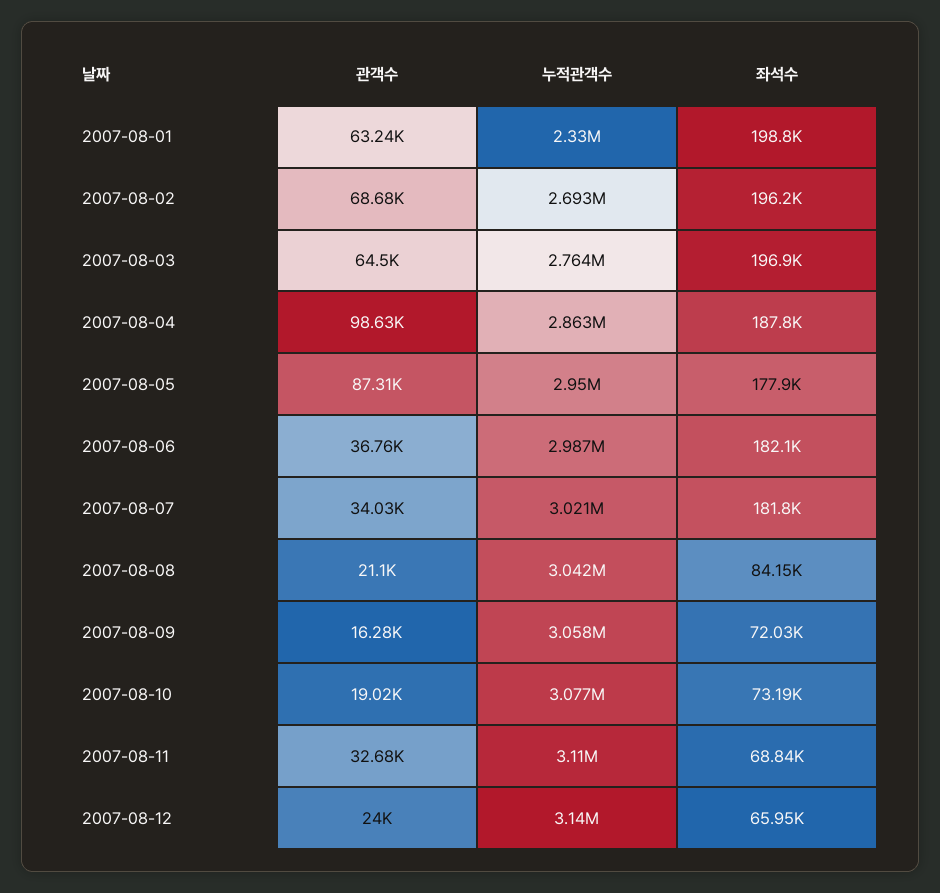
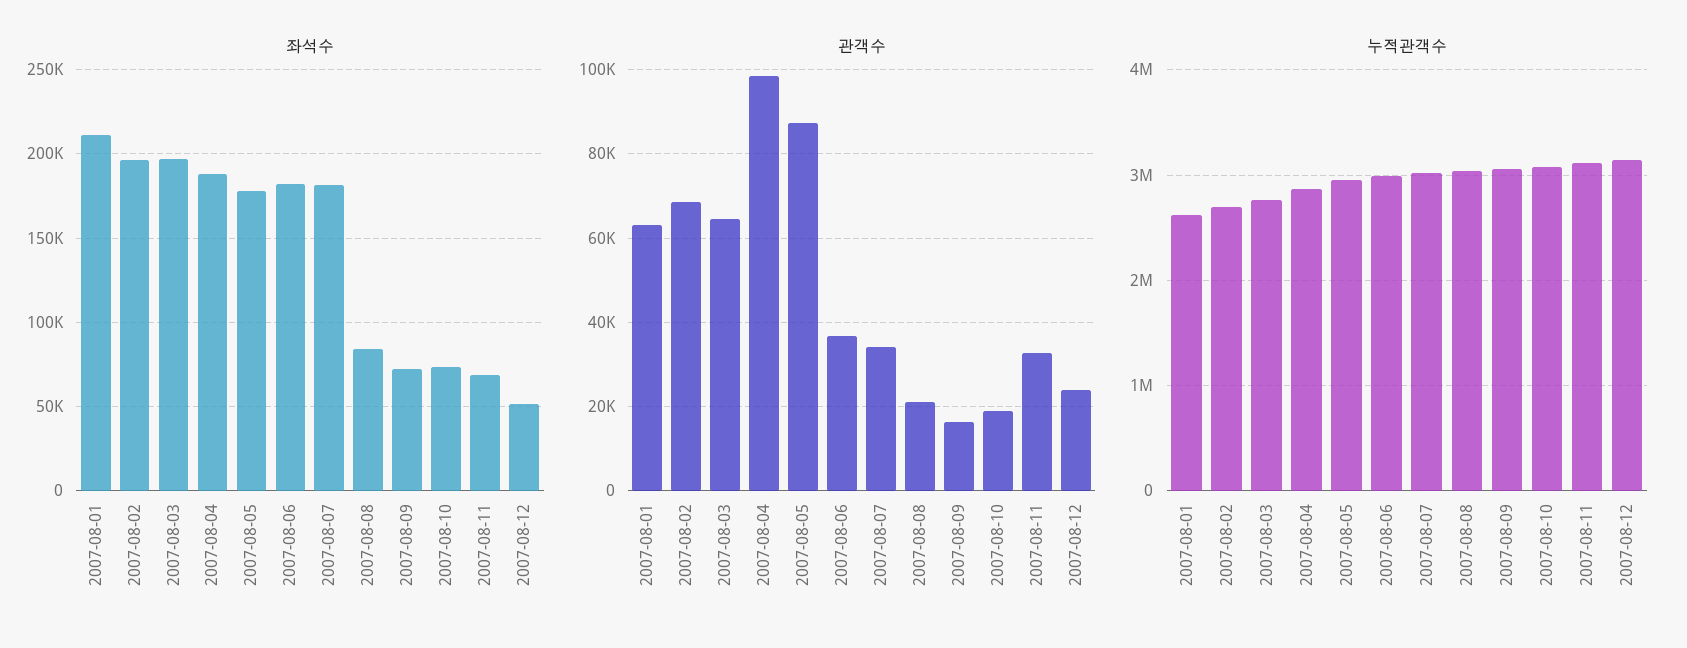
누적관객수, 2007-08-01: 2330000 -> 2600000
좌석수, 2007-08-01: 198800 -> 210000
좌석수, 2007-08-12: 65950 -> 50000

